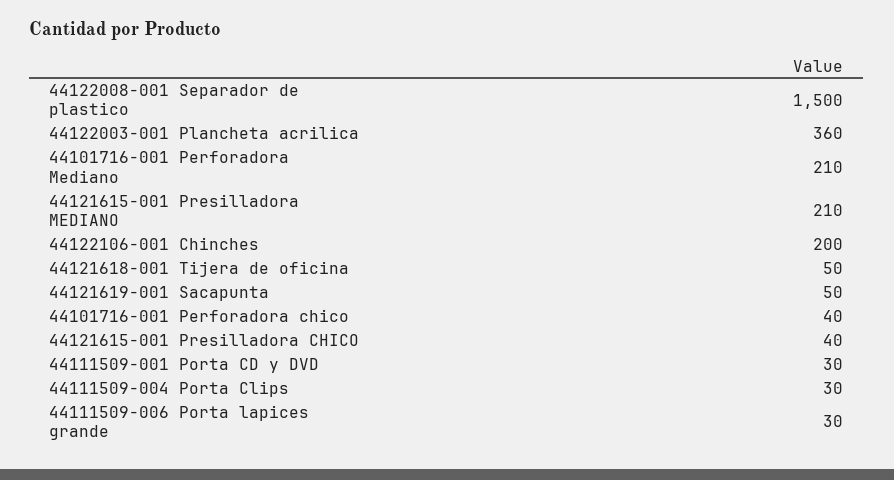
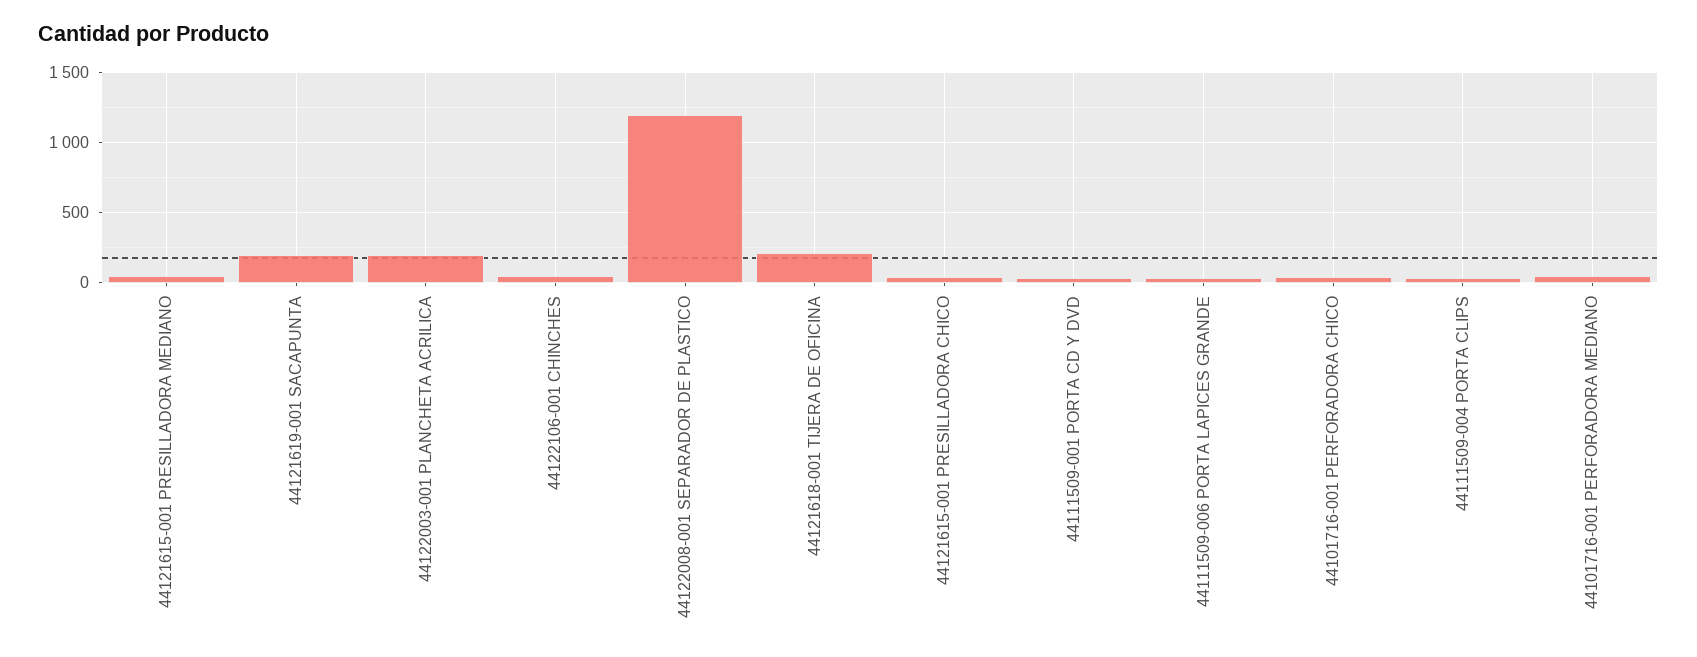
44122008-001 Separador de plastico: 1500 -> 1200
44122003-001 Plancheta acrilica: 360 -> 200
44101716-001 Perforadora Mediano: 210 -> 50
44121615-001 Presilladora MEDIANO: 210 -> 50
44122106-001 Chinches: 200 -> 50
44121618-001 Tijera de oficina: 50 -> 200
44121619-001 Sacapunta: 50 -> 200

